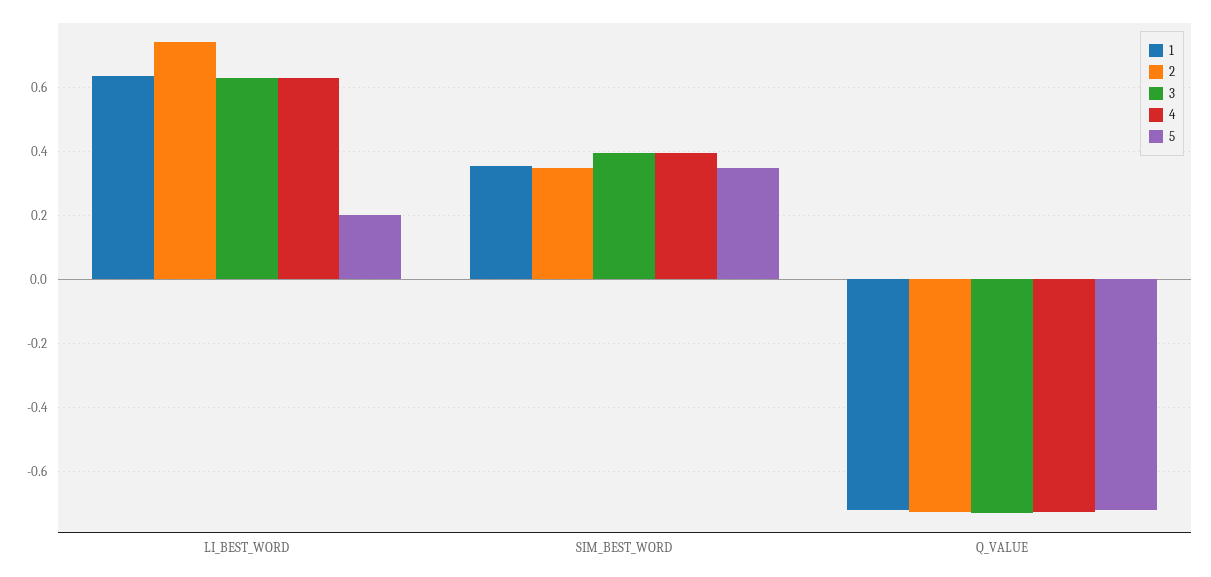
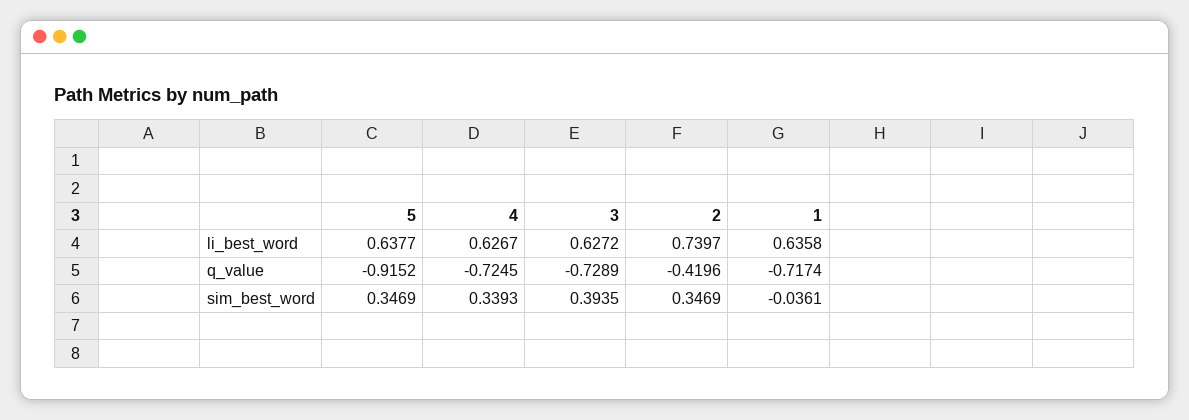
5, LI_BEST_WORD: 0.2 -> 0.6377
1, SIM_BEST_WORD: 0.36 -> -0.0361
4, SIM_BEST_WORD: 0.4 -> 0.3393
2, Q_VALUE: -0.72 -> -0.4196
5, Q_VALUE: -0.72 -> -0.9152

